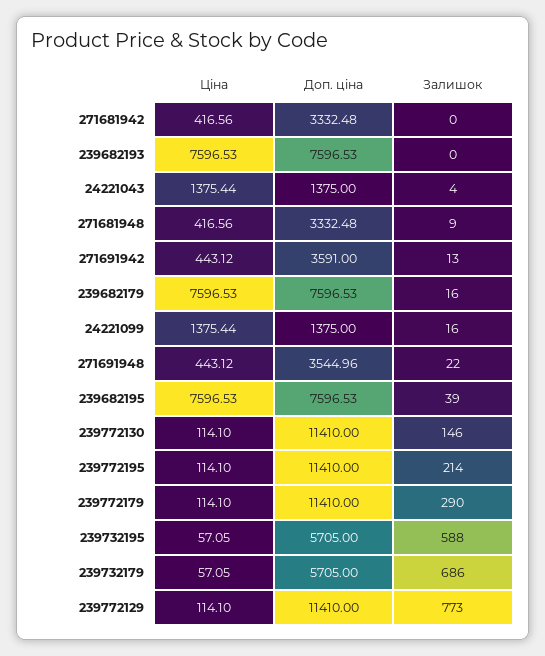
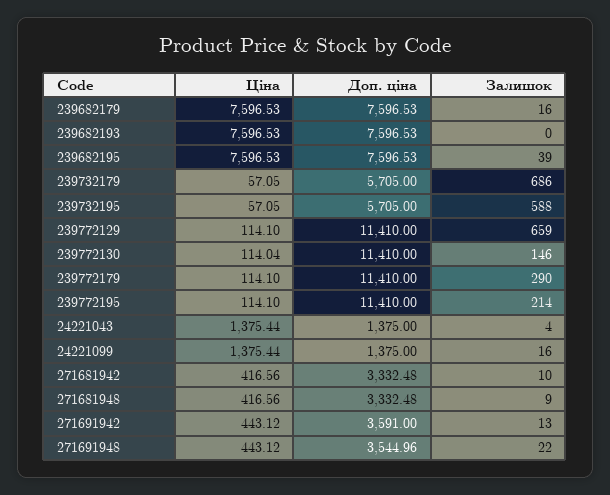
Залишок, 271681942: 0 -> 10
Ціна, 239772130: 114.1 -> 114.04
Залишок, 239772129: 773 -> 659

